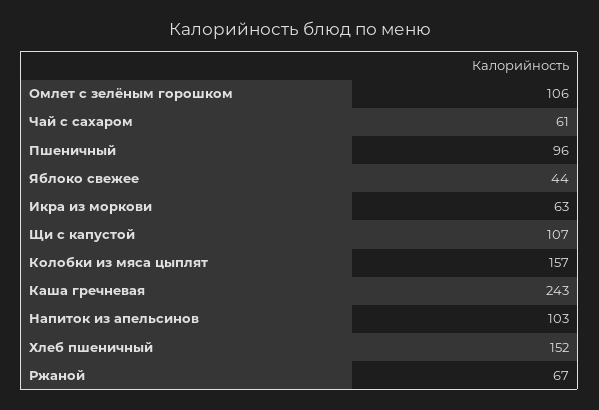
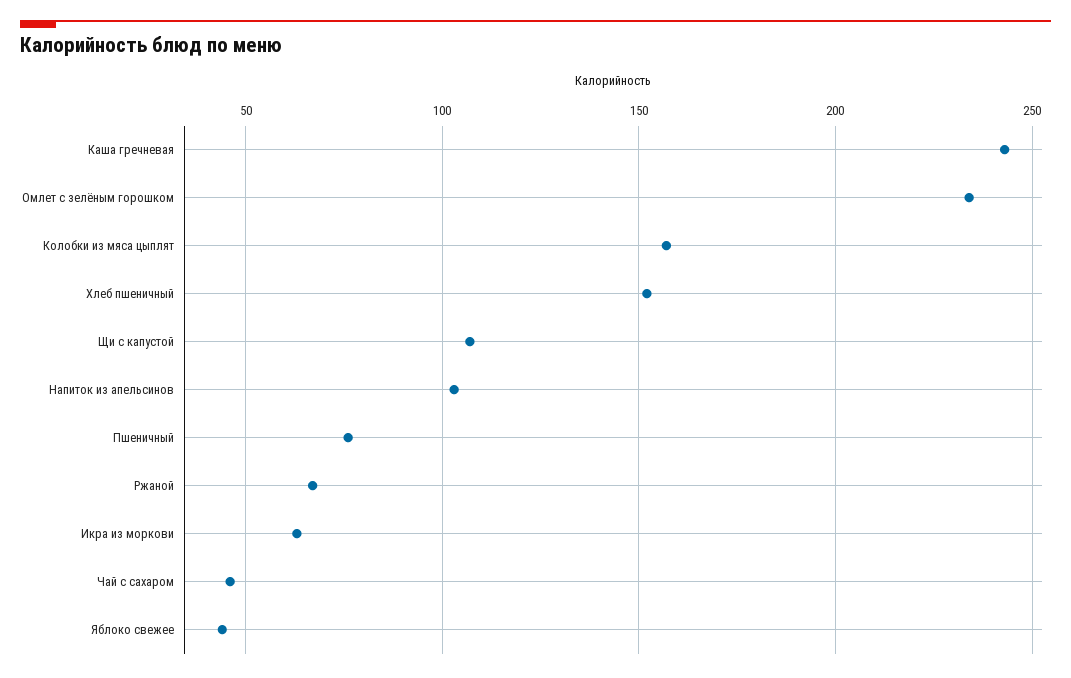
Омлет с зелёным горошком: 106 -> 235
Чай с сахаром: 61 -> 45
Пшеничный: 96 -> 75

